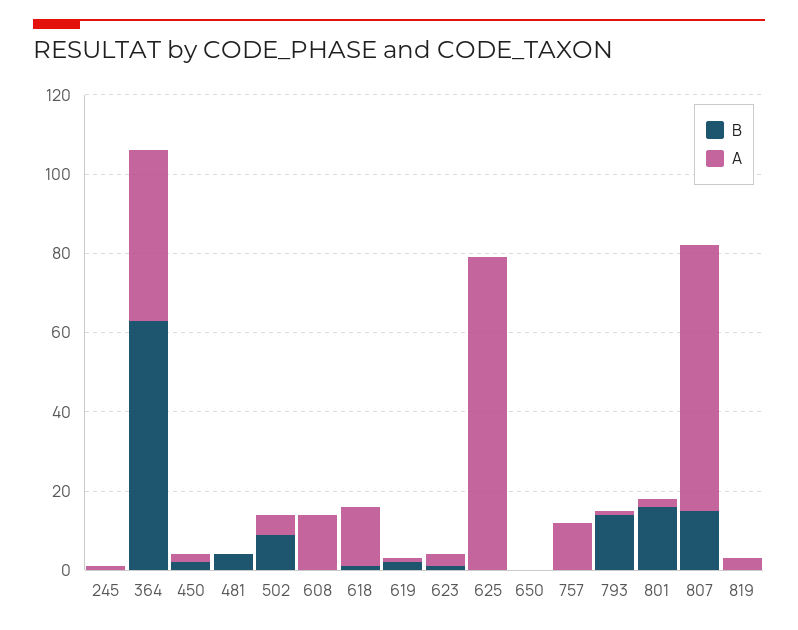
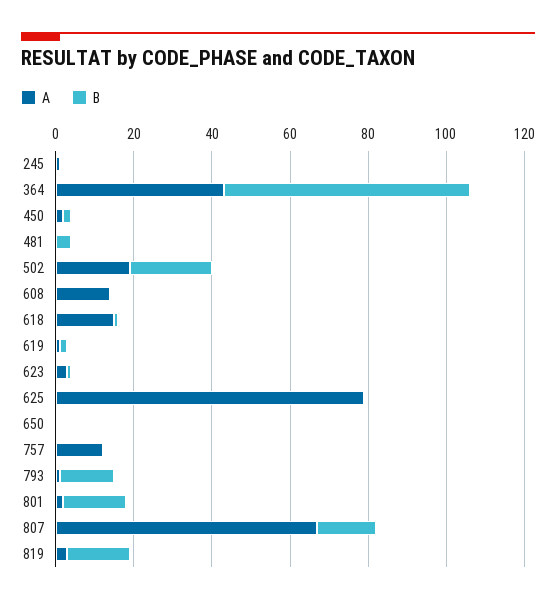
B, 502: 10 -> 20
A, 502: 5 -> 20
B, 819: 0 -> 15

